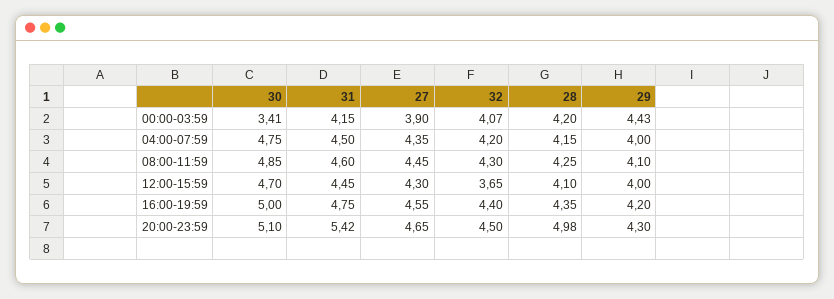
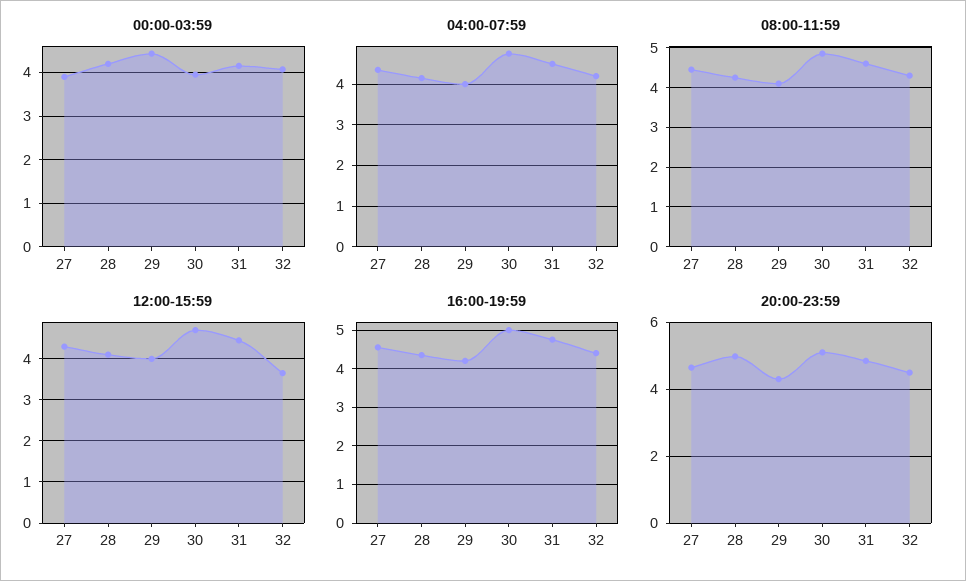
00:00-03:59, 30: 3.41 -> 4
20:00-23:59, 31: 5.42 -> 4.8

